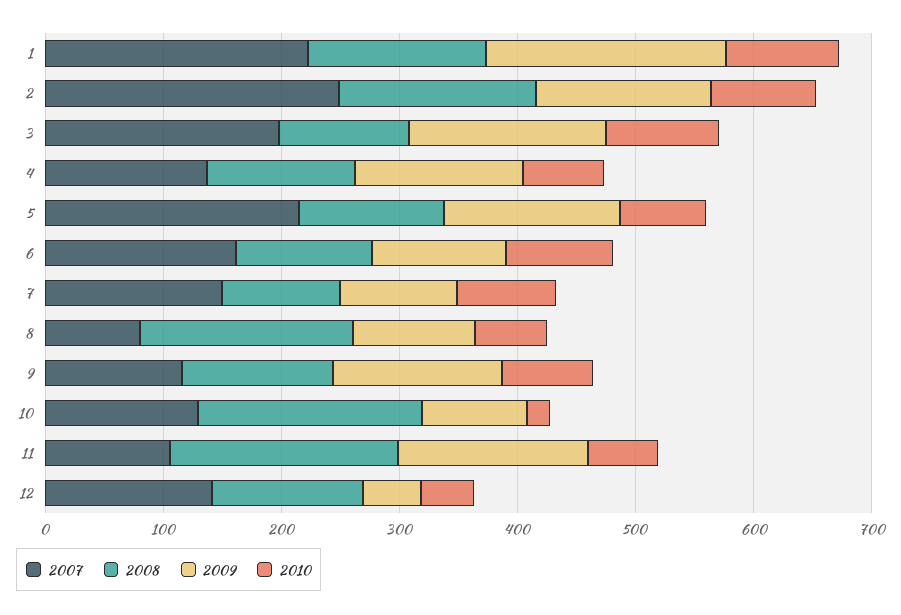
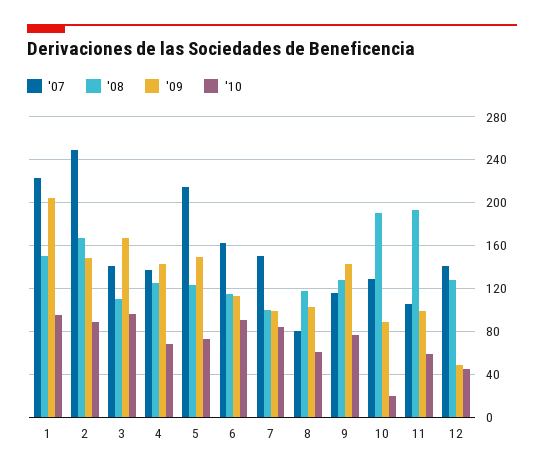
2007, 3: 200 -> 140
2008, 8: 180 -> 120
2009, 11: 160 -> 100

